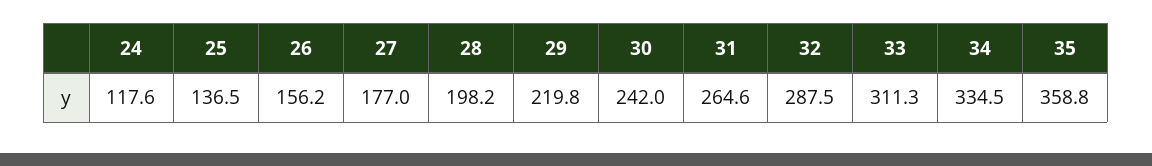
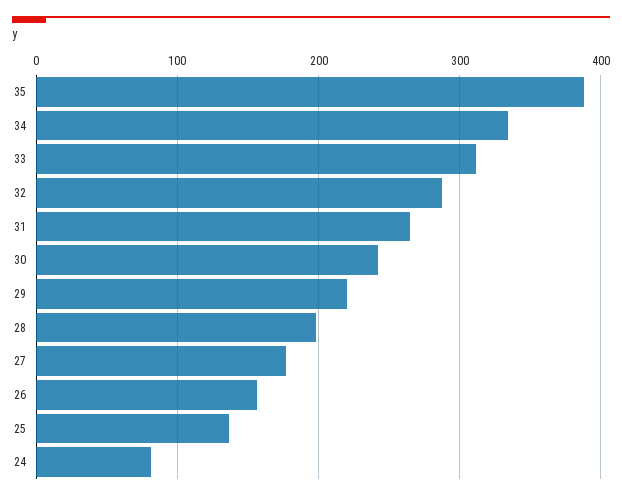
24: 117.6 -> 80
35: 358.8 -> 390

